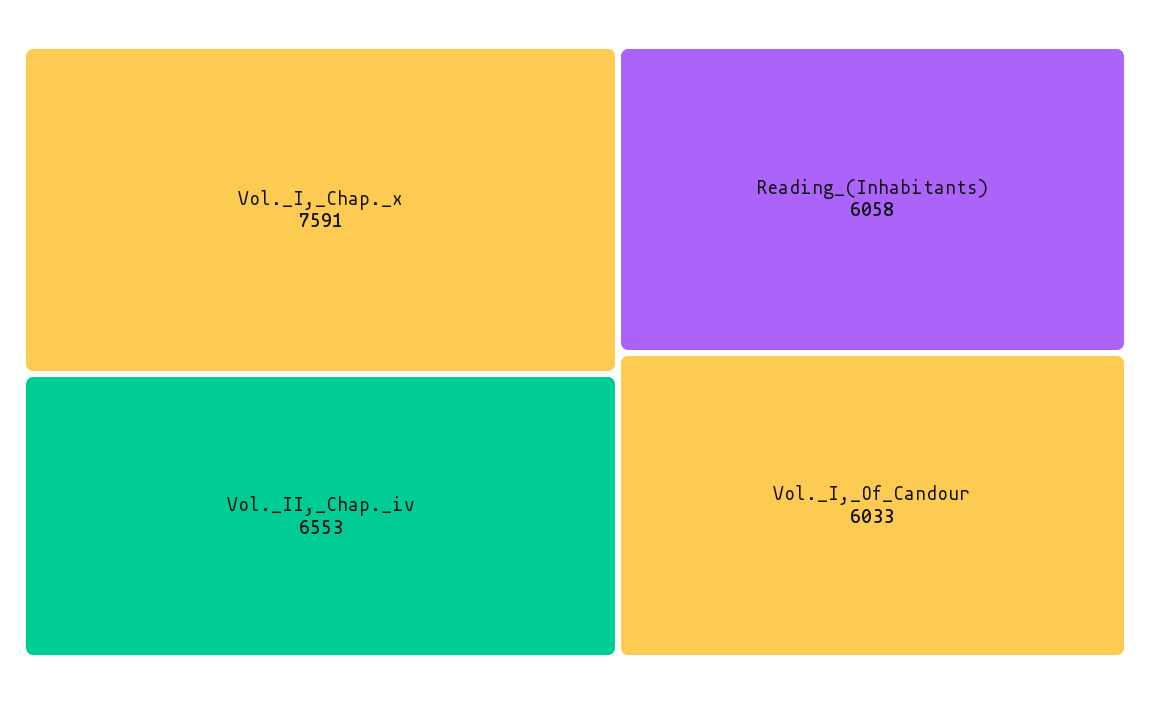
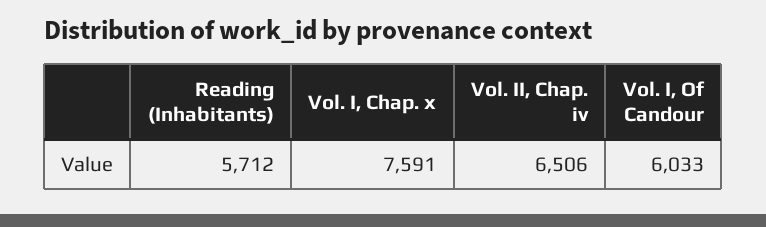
Vol._II,_Chap._iv: 6553 -> 6506
Reading_(Inhabitants): 6058 -> 5712

